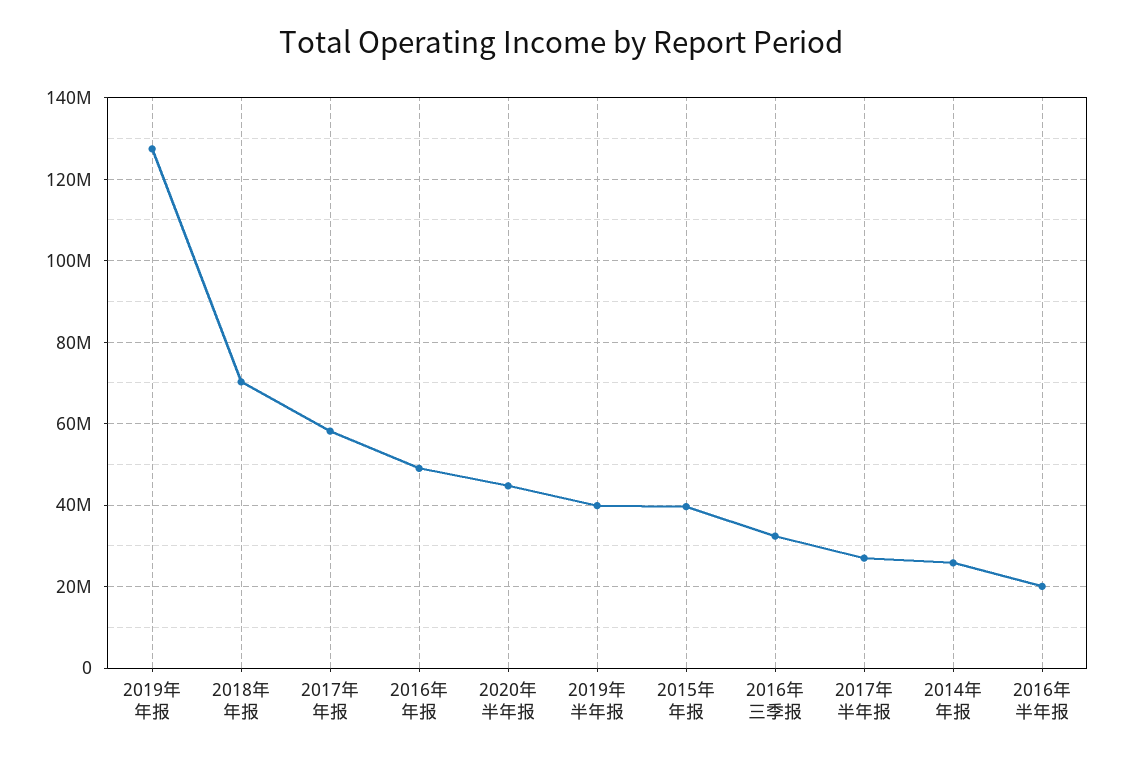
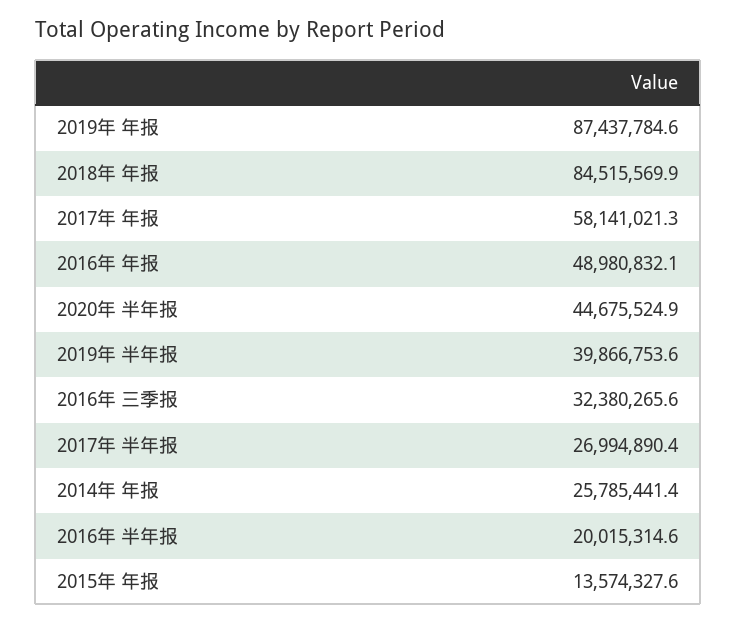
2019年 年报: 128000000 -> 87437784.6
2018年 年报: 70000000 -> 84515569.9
2015年 年报: 40000000 -> 13574327.6

